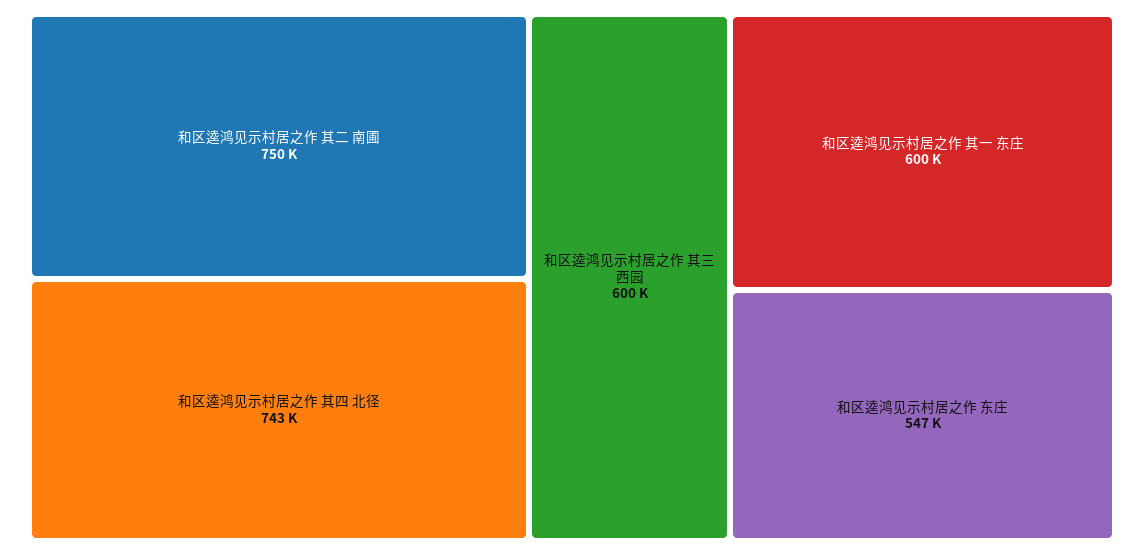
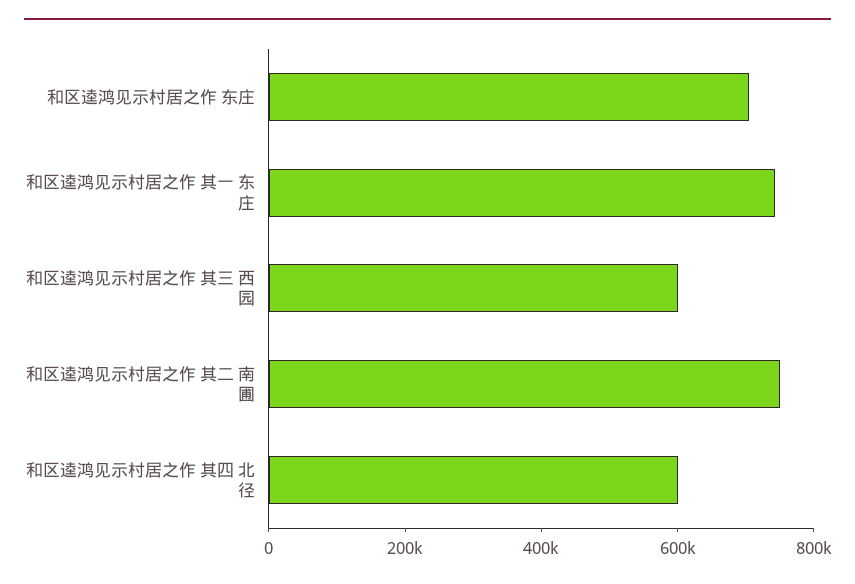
和区逵鸿见示村居之作 其四 北径: 743000 -> 600000
和区逵鸿见示村居之作 其一 东庄: 600000 -> 750000
和区逵鸿见示村居之作 东庄: 547000 -> 700000

